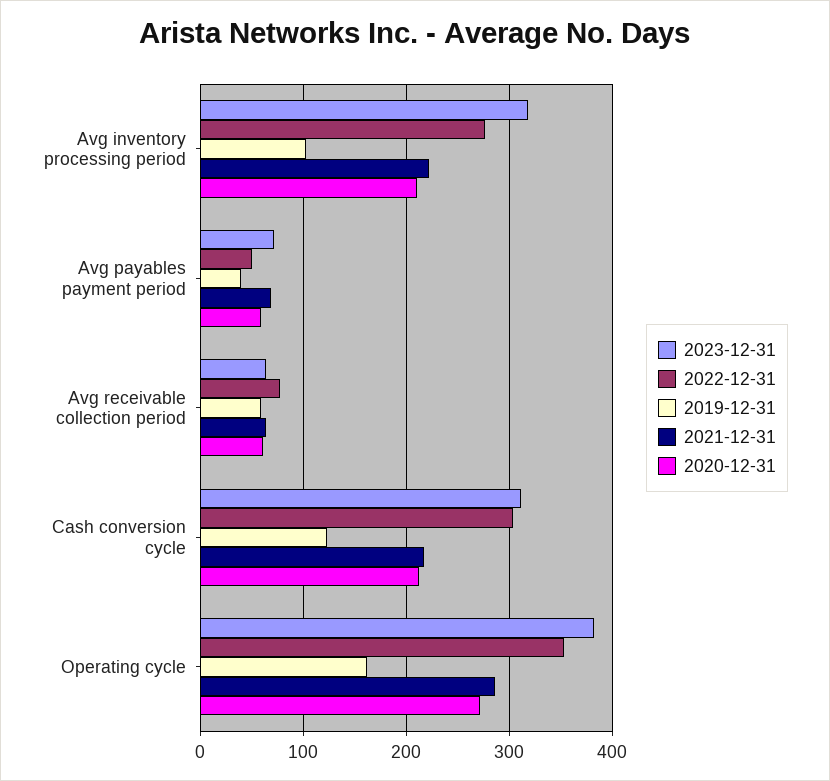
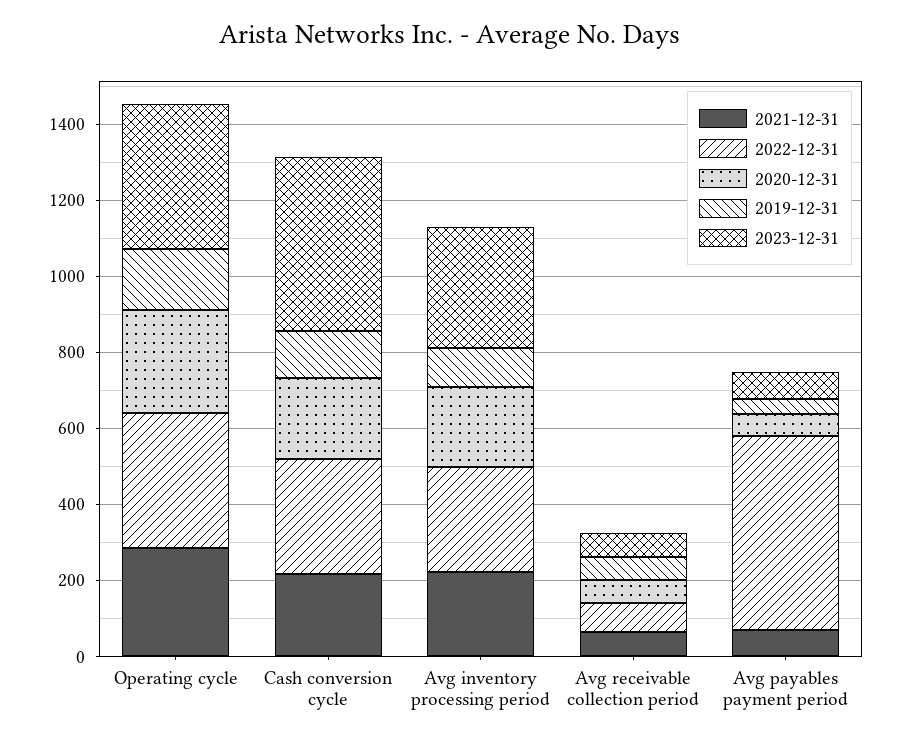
2022-12-31, Avg payables payment period: 50 -> 500
2023-12-31, Cash conversion cycle: 310 -> 450

